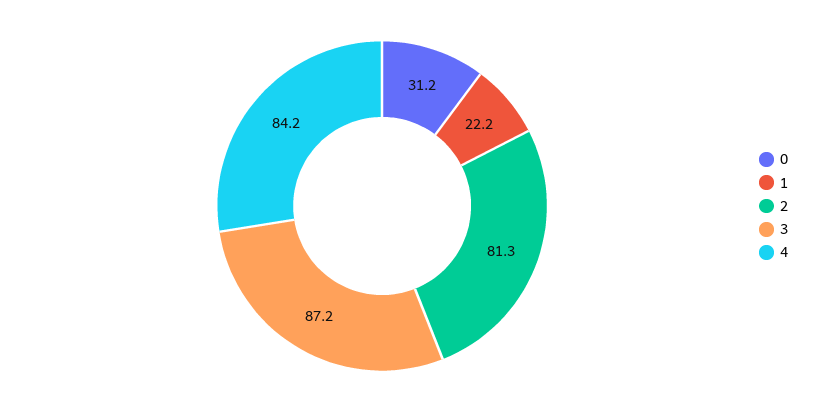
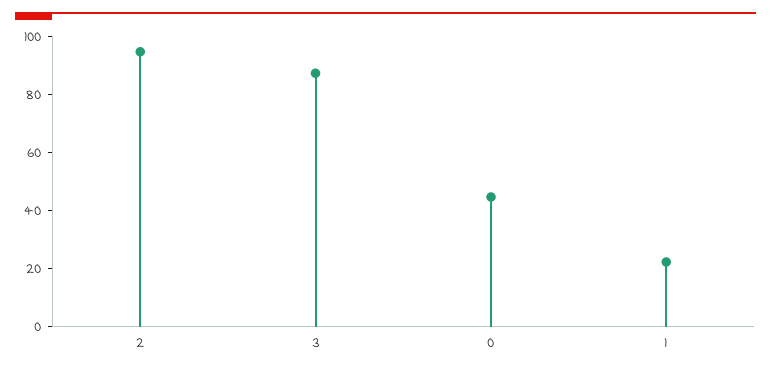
0: 31.2 -> 45
2: 81.3 -> 95
4: 84.2 -> none

